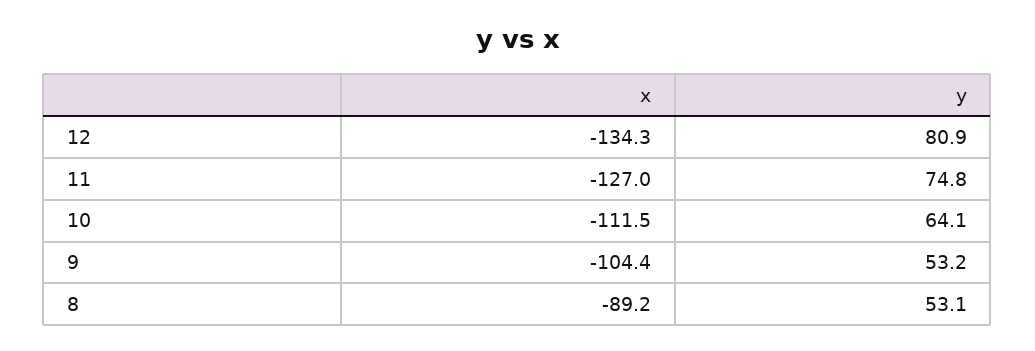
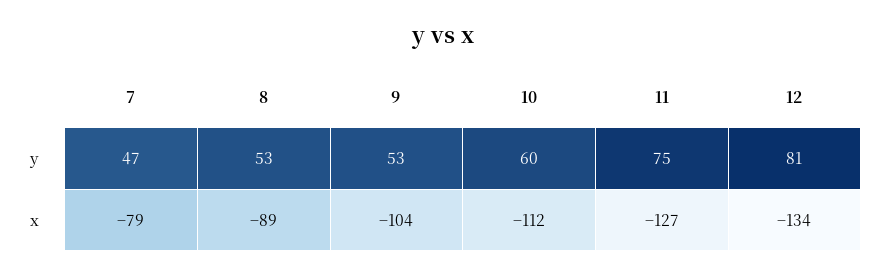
y, 10: 64.1 -> 60
y, 7: none -> 47
x, 7: none -> -79

